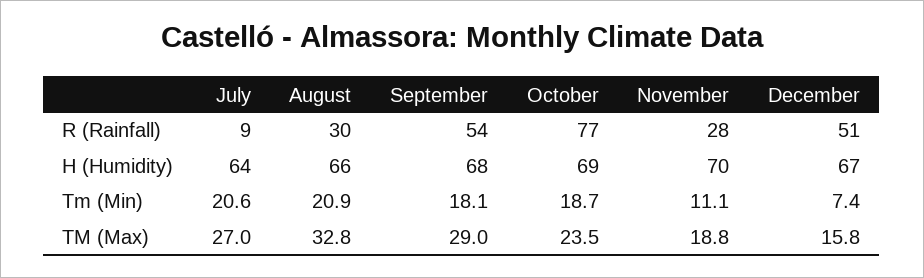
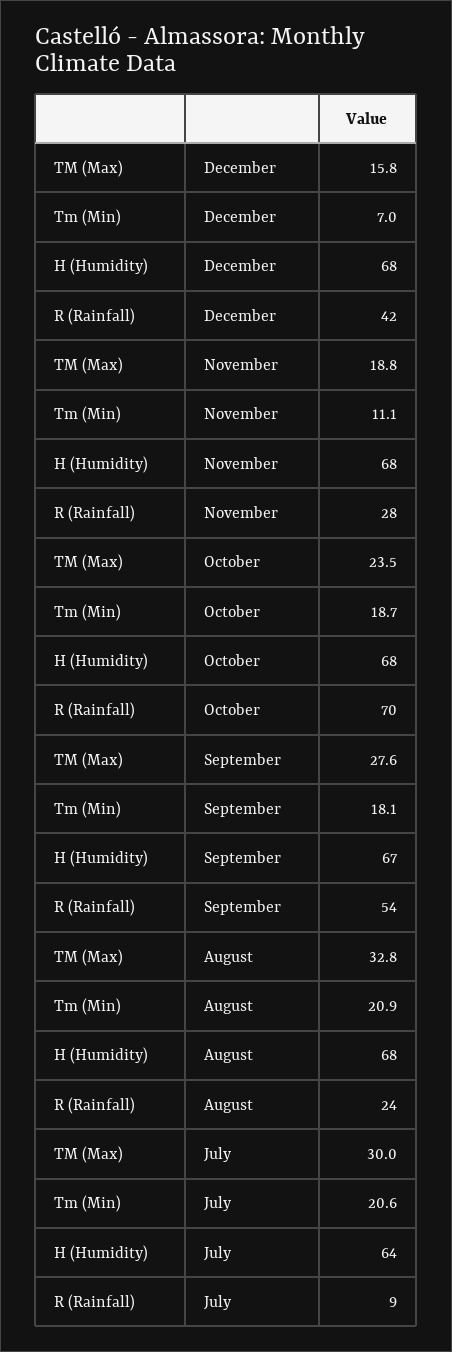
August, R (Rainfall): 30 -> 24
October, R (Rainfall): 77 -> 70
December, R (Rainfall): 51 -> 42
August, H (Humidity): 66 -> 68
September, H (Humidity): 68 -> 67
October, H (Humidity): 69 -> 68
November, H (Humidity): 70 -> 68
December, H (Humidity): 67 -> 68
December, Tm (Min): 7.4 -> 7
July, TM (Max): 27 -> 30
September, TM (Max): 29 -> 27.6

